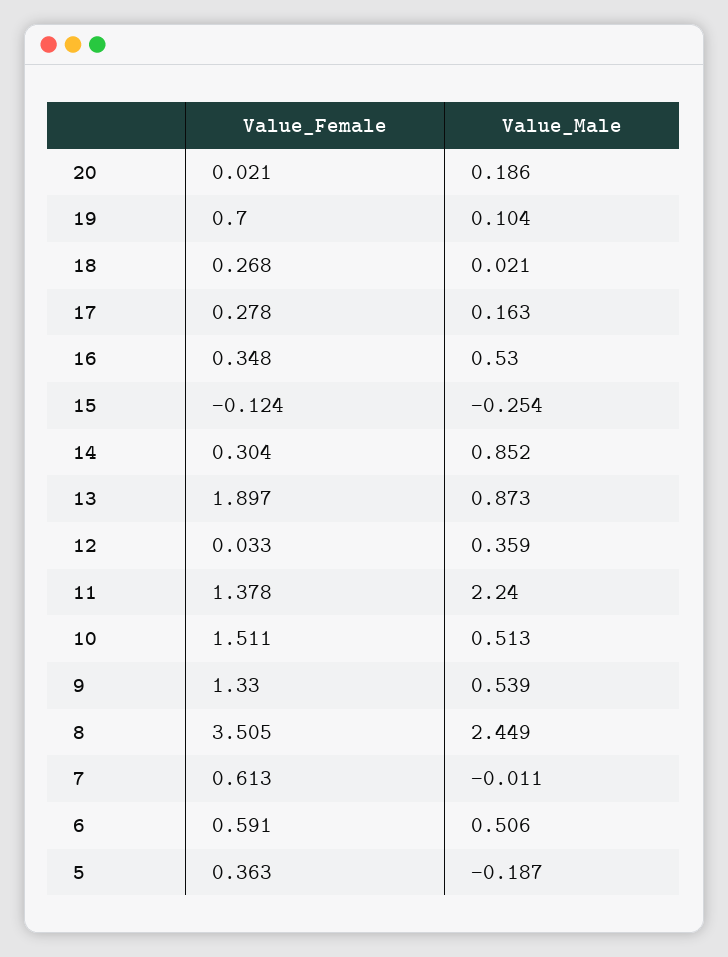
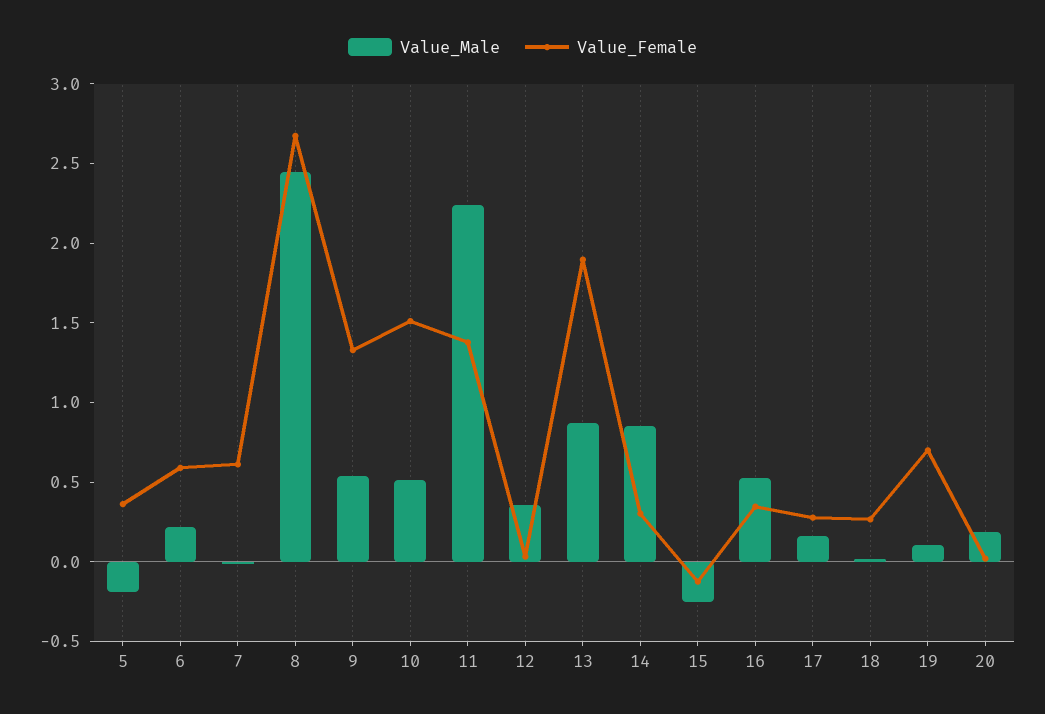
Value_Female, 8: 3.505 -> 2.7
Value_Male, 6: 0.506 -> 0.2

